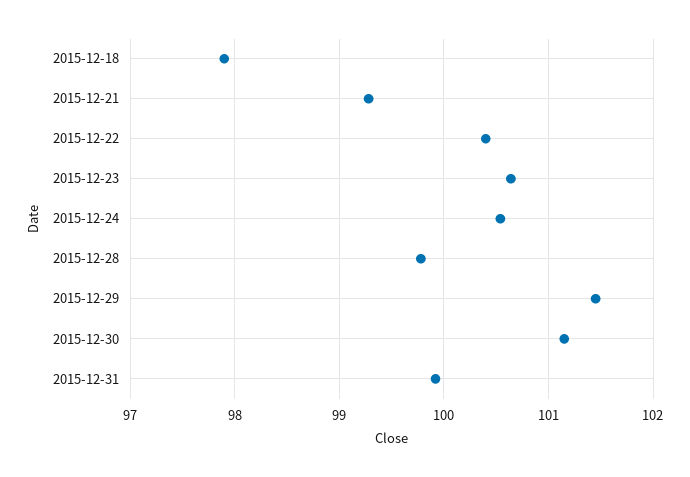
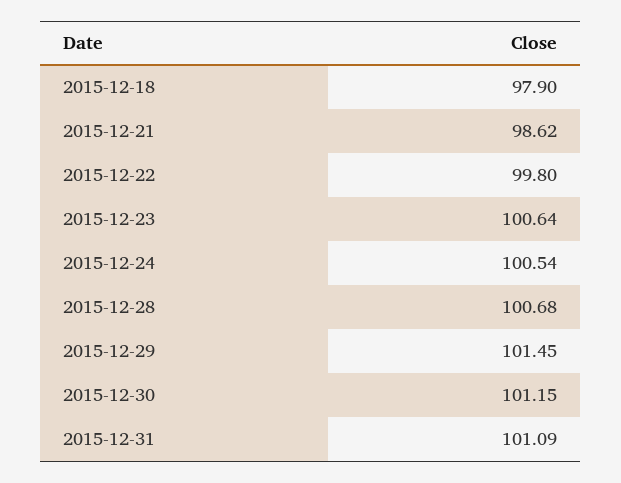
2015-12-21: 99.3 -> 98.62
2015-12-22: 100.4 -> 99.8
2015-12-28: 99.8 -> 100.68
2015-12-31: 99.9 -> 101.09

